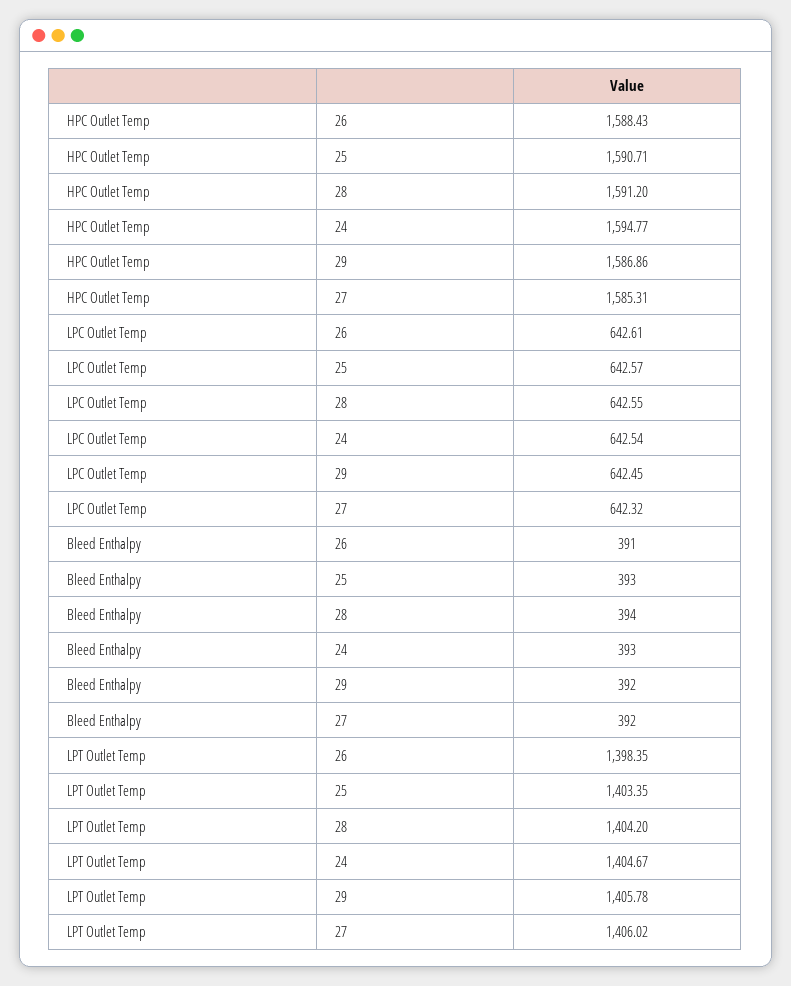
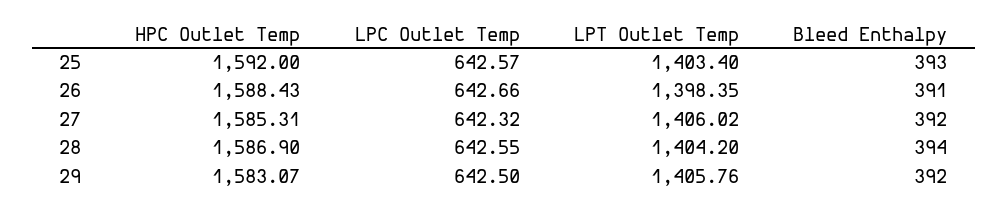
HPC Outlet Temp, 25: 1590.71 -> 1592
HPC Outlet Temp, 28: 1591.2 -> 1586.9
HPC Outlet Temp, 24: 1594.77 -> none
HPC Outlet Temp, 29: 1586.86 -> 1583.07
LPC Outlet Temp, 26: 642.61 -> 642.66
LPC Outlet Temp, 24: 642.54 -> none
LPC Outlet Temp, 29: 642.45 -> 642.5
Bleed Enthalpy, 24: 393 -> none
LPT Outlet Temp, 25: 1403.35 -> 1403.4
LPT Outlet Temp, 24: 1404.67 -> none
LPT Outlet Temp, 29: 1405.78 -> 1405.76

